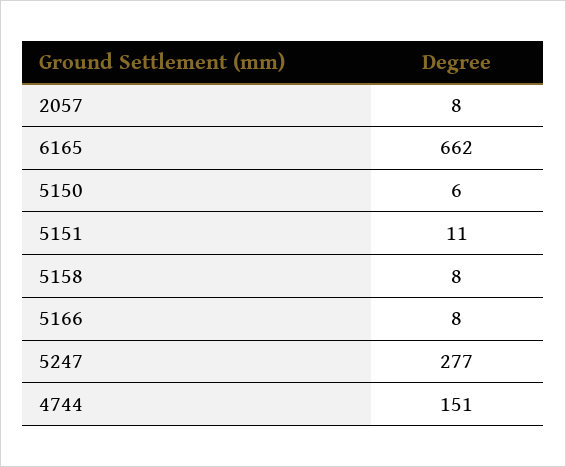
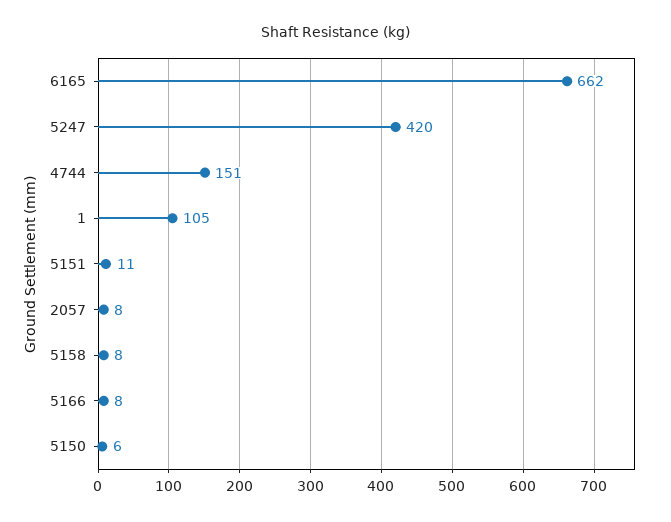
5247: 277 -> 420
1: none -> 105

